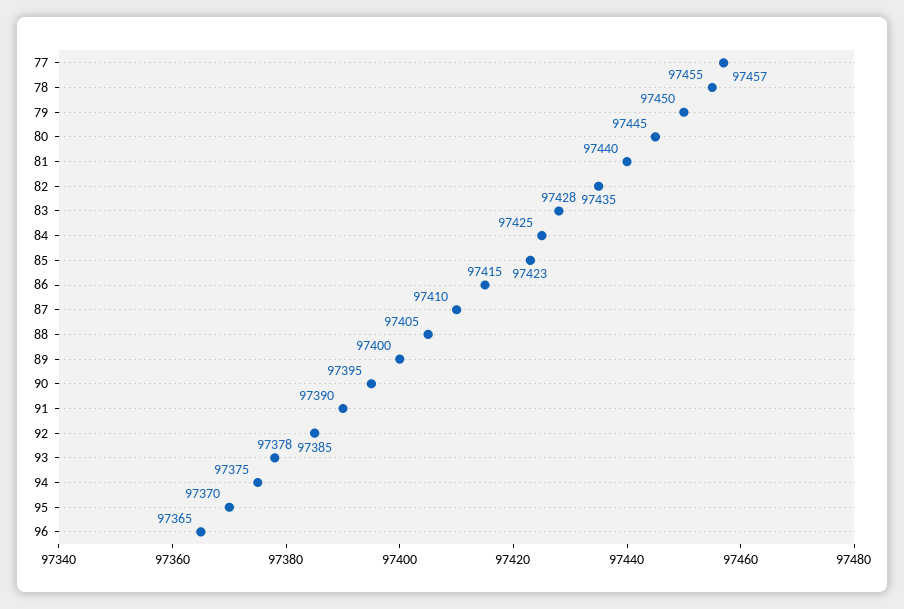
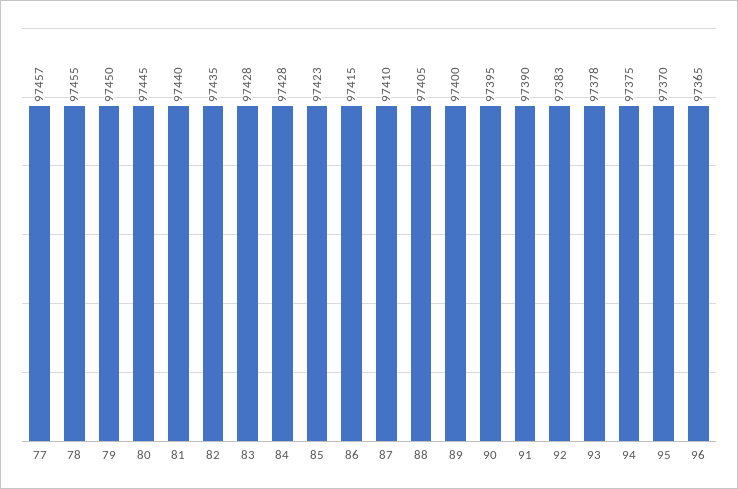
84: 97425 -> 97428
92: 97385 -> 97383

